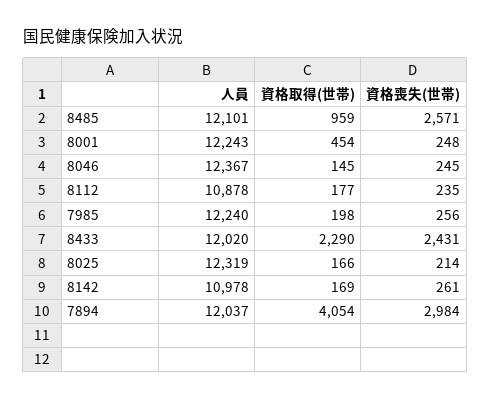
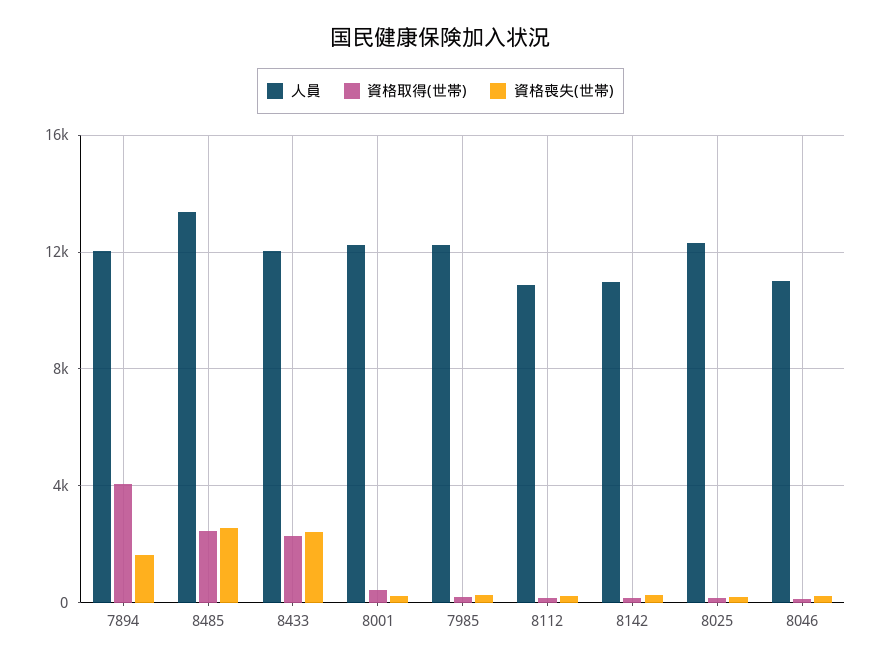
人員, 8485: 12101 -> 13500
資格取得(世帯), 8485: 959 -> 2500
人員, 8046: 12367 -> 11000
資格喪失(世帯), 7894: 2984 -> 1500

